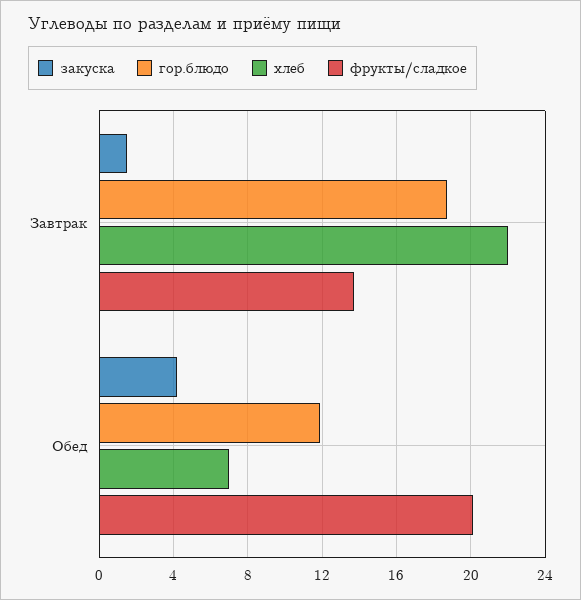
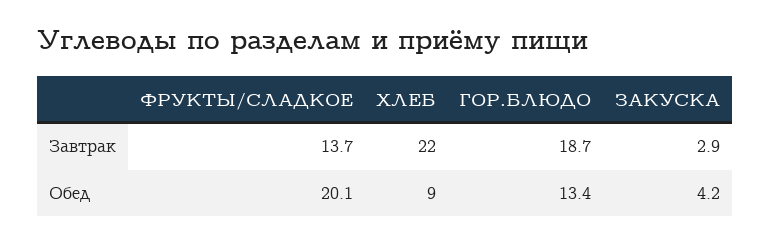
закуска, Завтрак: 1.5 -> 2.9
гор.блюдо, Обед: 12 -> 13.4
хлеб, Обед: 7 -> 9

